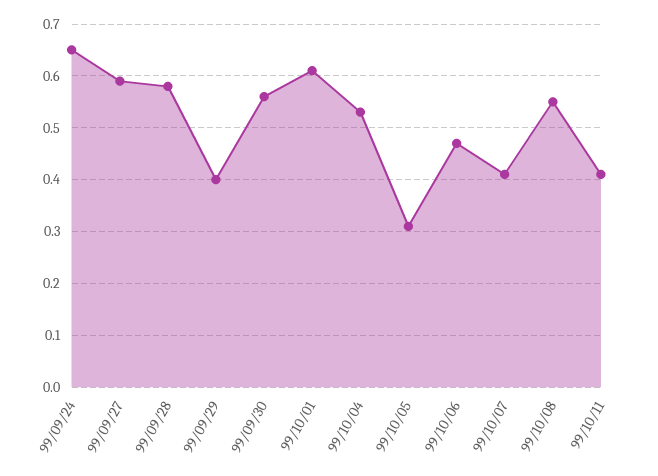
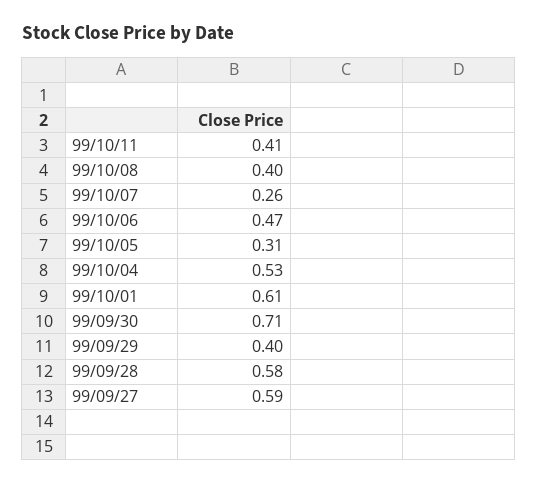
99/09/24: 0.65 -> none
99/09/30: 0.55 -> 0.71
99/10/07: 0.4 -> 0.26
99/10/08: 0.55 -> 0.4

